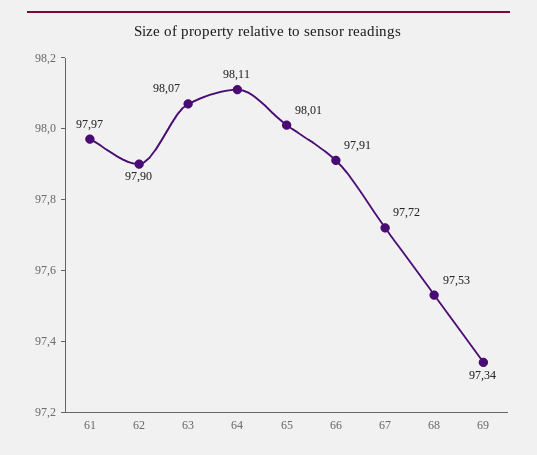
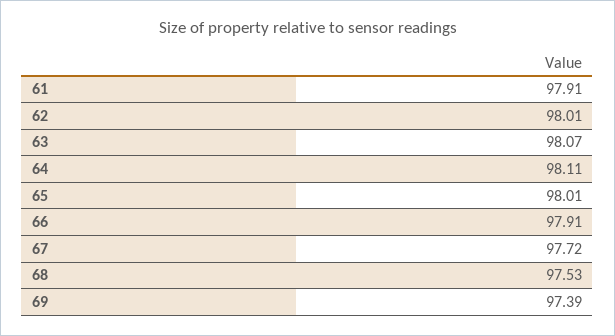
61: 97.97 -> 97.91
62: 97.9 -> 98.01
69: 97.34 -> 97.39

